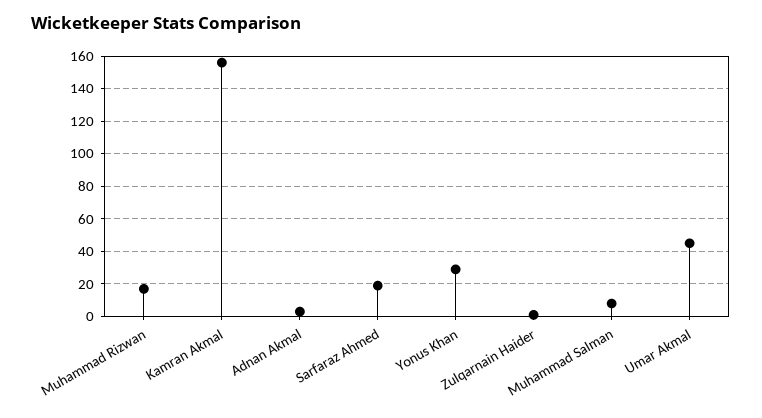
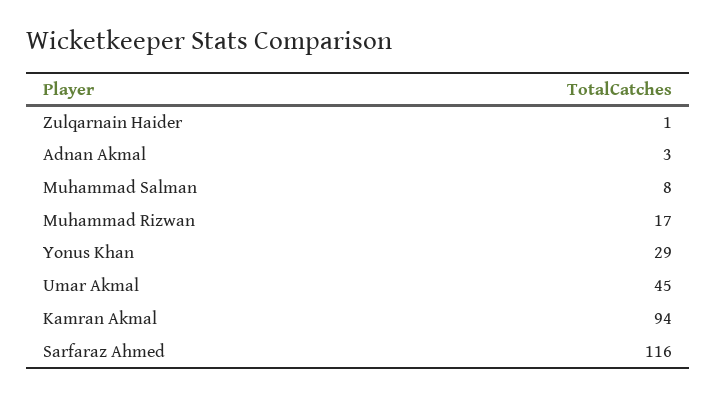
Kamran Akmal: 155 -> 94
Sarfaraz Ahmed: 20 -> 116

